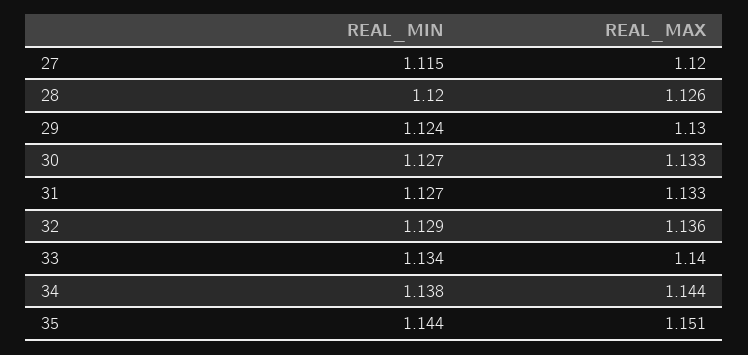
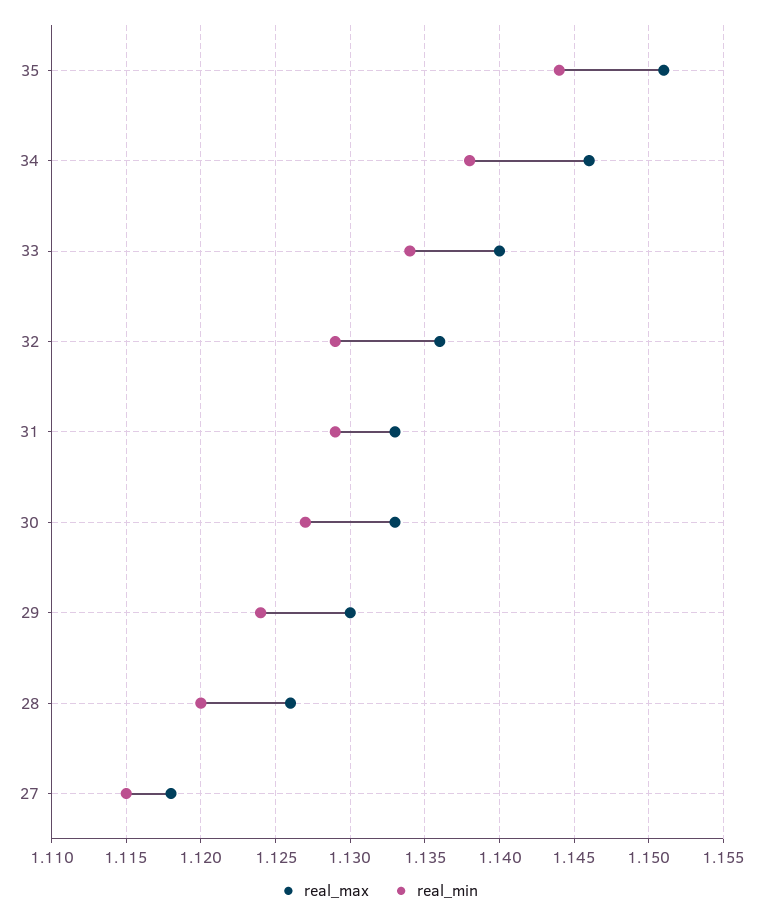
REAL_MAX, 27: 1.12 -> 1.118
REAL_MIN, 31: 1.127 -> 1.129
REAL_MAX, 34: 1.144 -> 1.146

